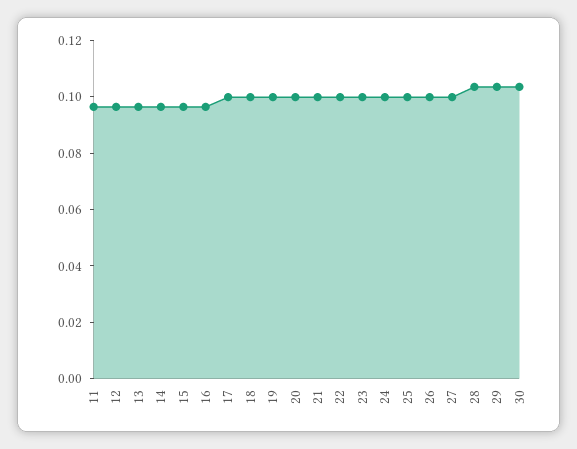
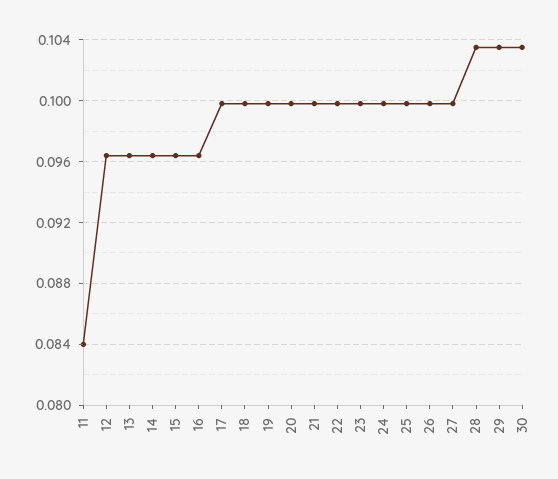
11: 0.095 -> 0.084

